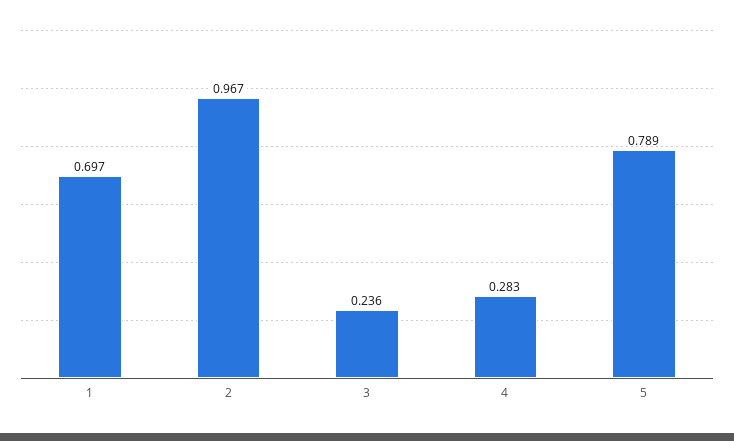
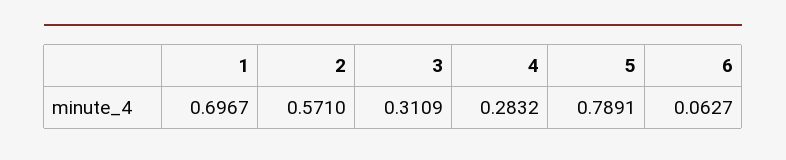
2: 0.967 -> 0.571
3: 0.236 -> 0.3109
6: none -> 0.0627

